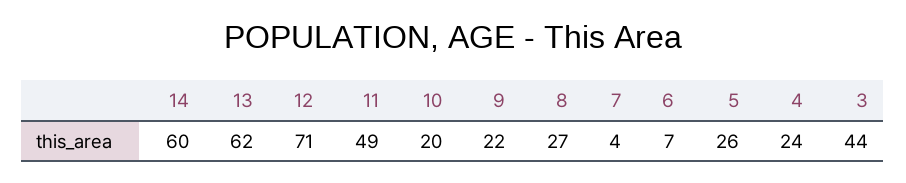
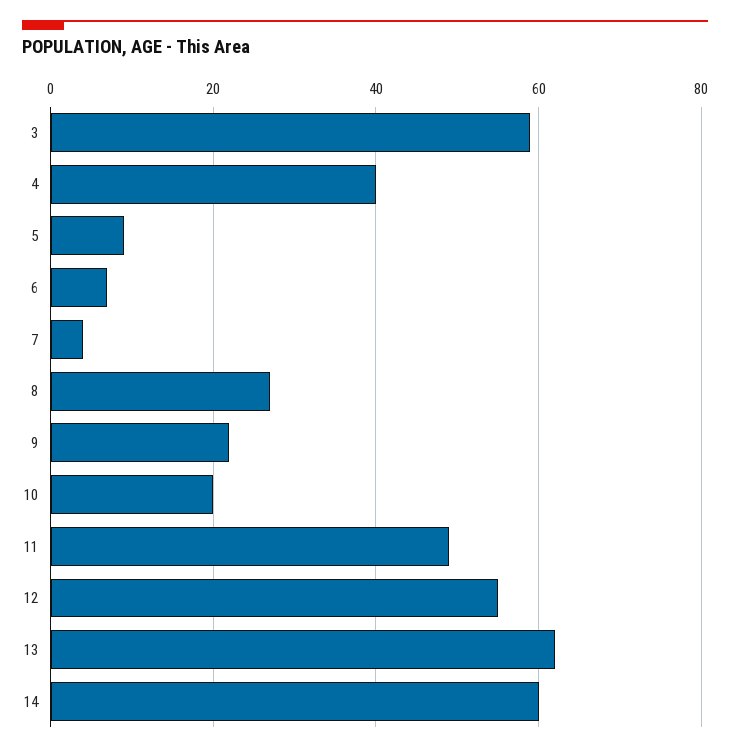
12: 71 -> 55
5: 26 -> 10
4: 24 -> 40
3: 44 -> 60

